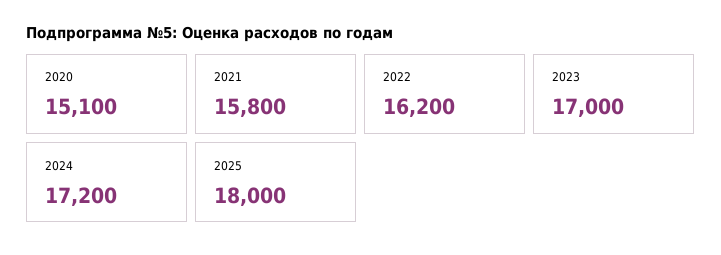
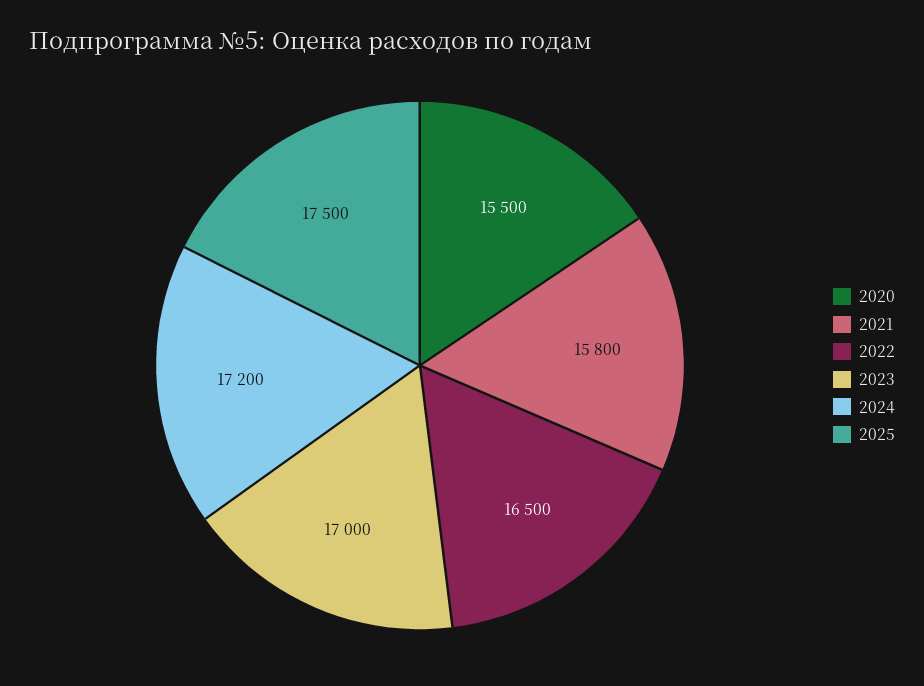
2020: 15100 -> 15500
2022: 16200 -> 16500
2025: 18000 -> 17500

